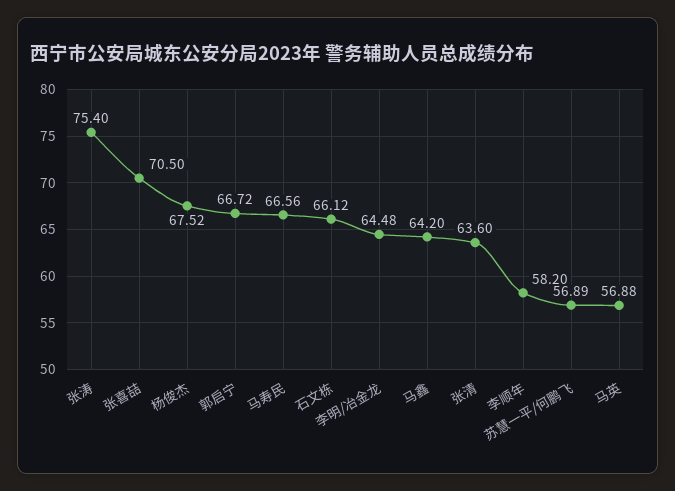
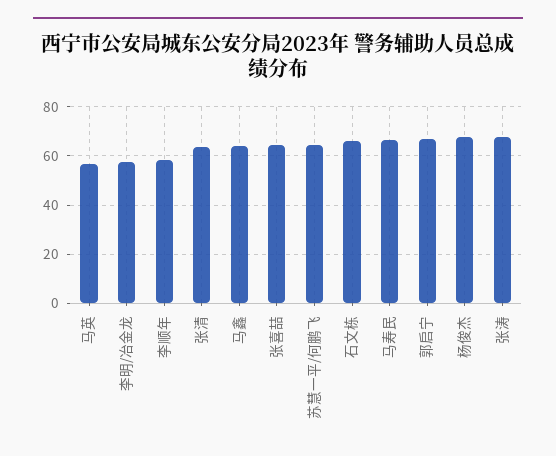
张涛: 75.4 -> 67.5
张喜喆: 70.5 -> 65
李明/冶金龙: 64.48 -> 57.5
苏慧一平/何鹏飞: 56.89 -> 65

